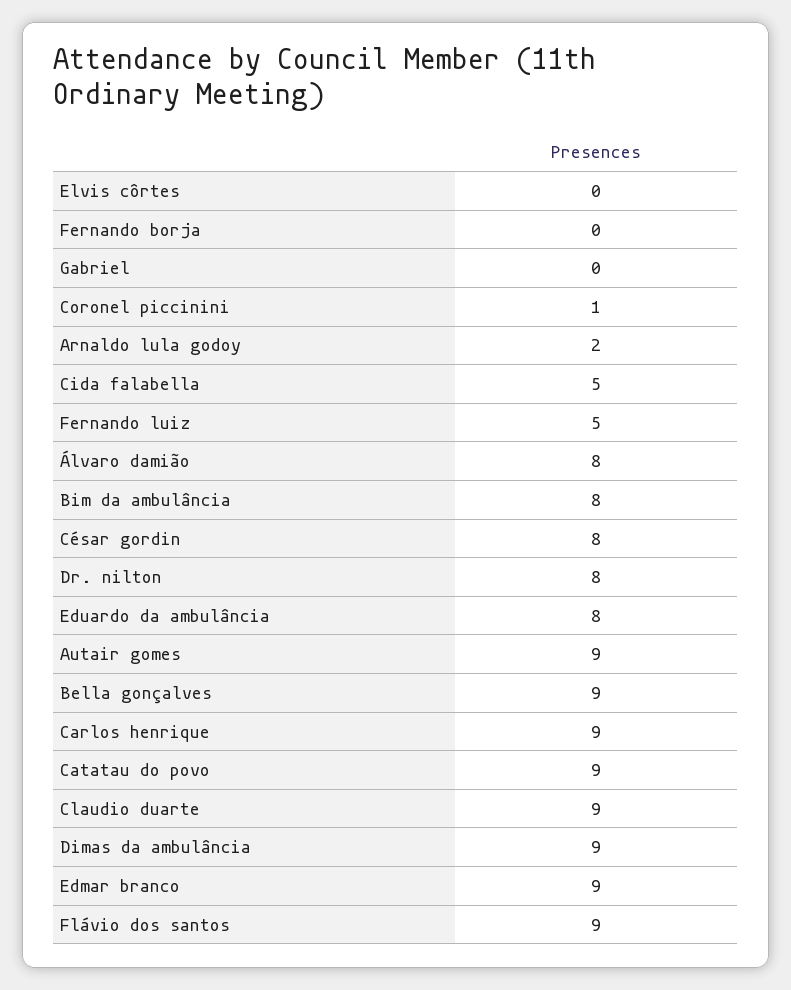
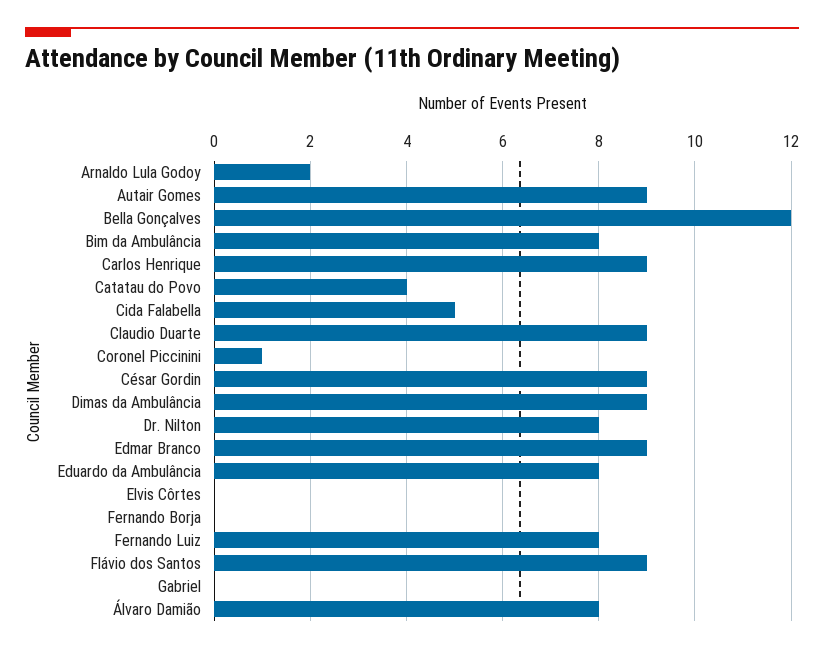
Fernando luiz: 5 -> 8
César gordin: 8 -> 9
Bella gonçalves: 9 -> 12
Catatau do povo: 9 -> 4

